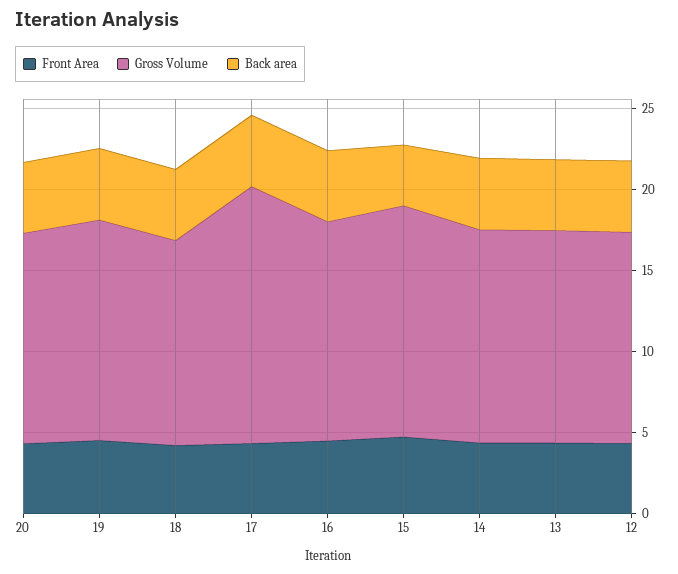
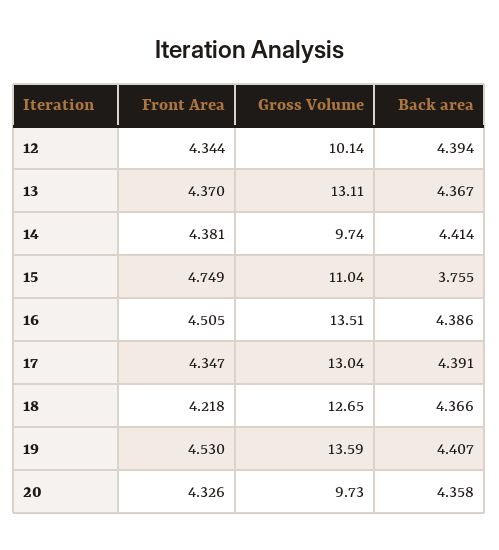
Gross Volume, 20: 13 -> 9.73
Gross Volume, 17: 16 -> 13.04
Gross Volume, 15: 14 -> 11.04
Gross Volume, 14: 13 -> 9.74
Gross Volume, 12: 13 -> 10.14

